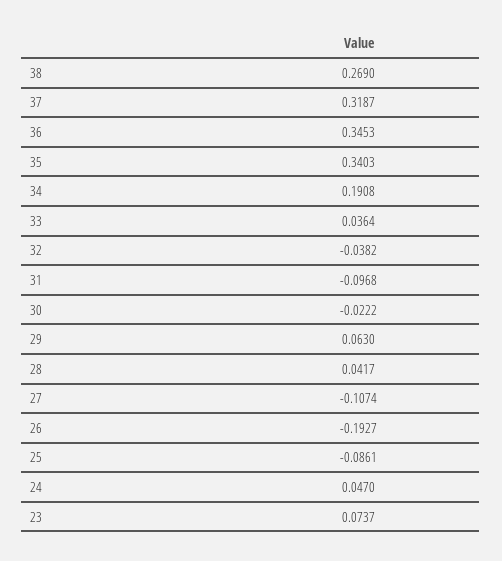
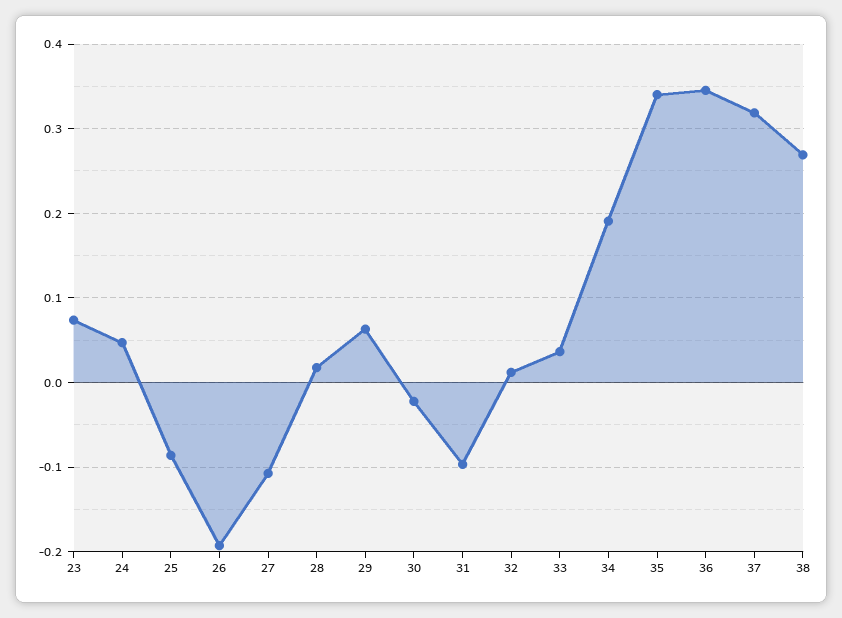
32: -0.0382 -> 0.01
28: 0.0417 -> 0.02

